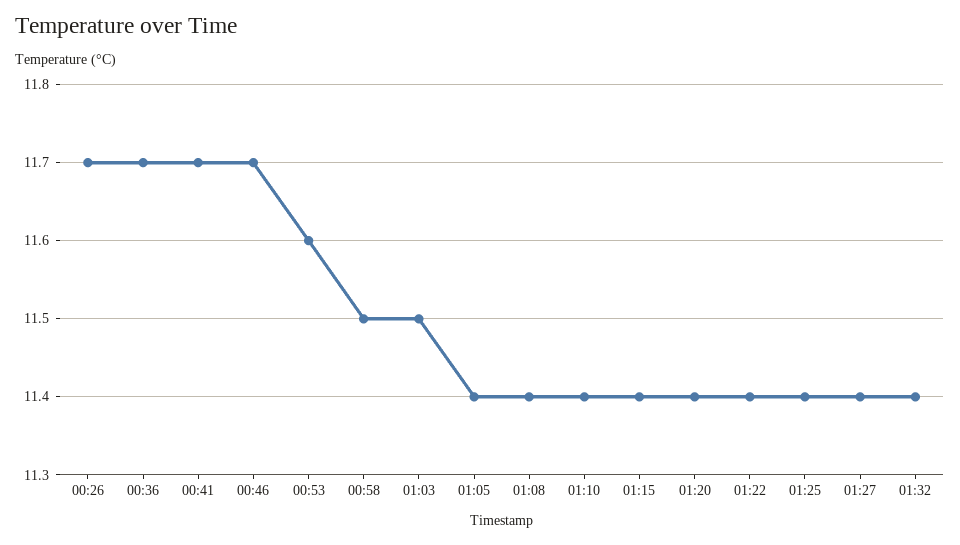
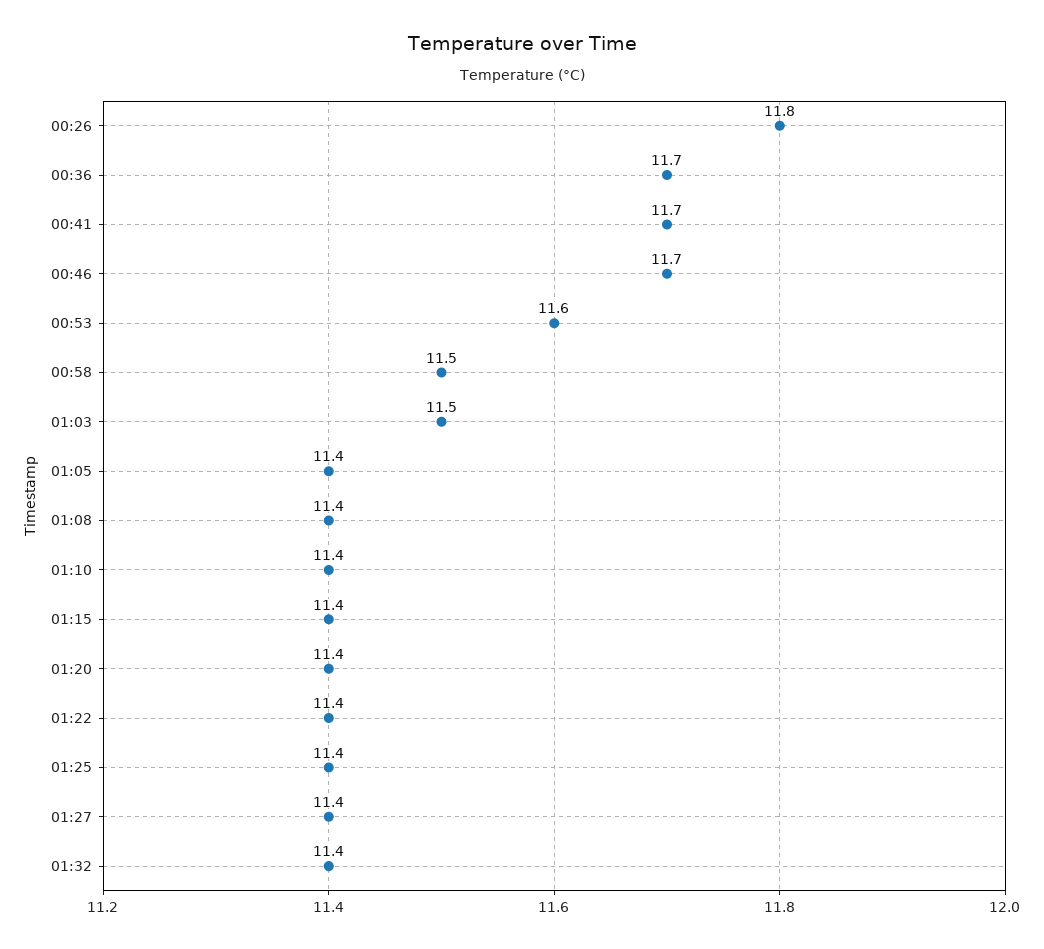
00:26: 11.7 -> 11.8

